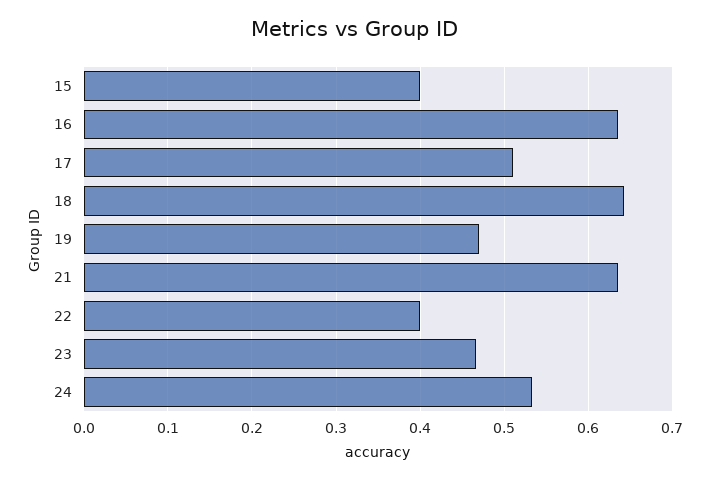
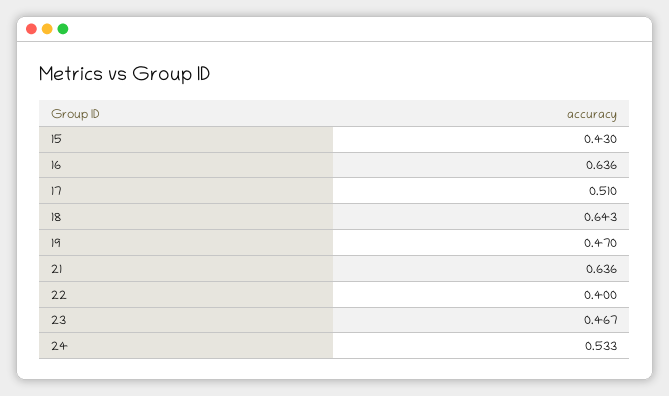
15: 0.4 -> 0.43

